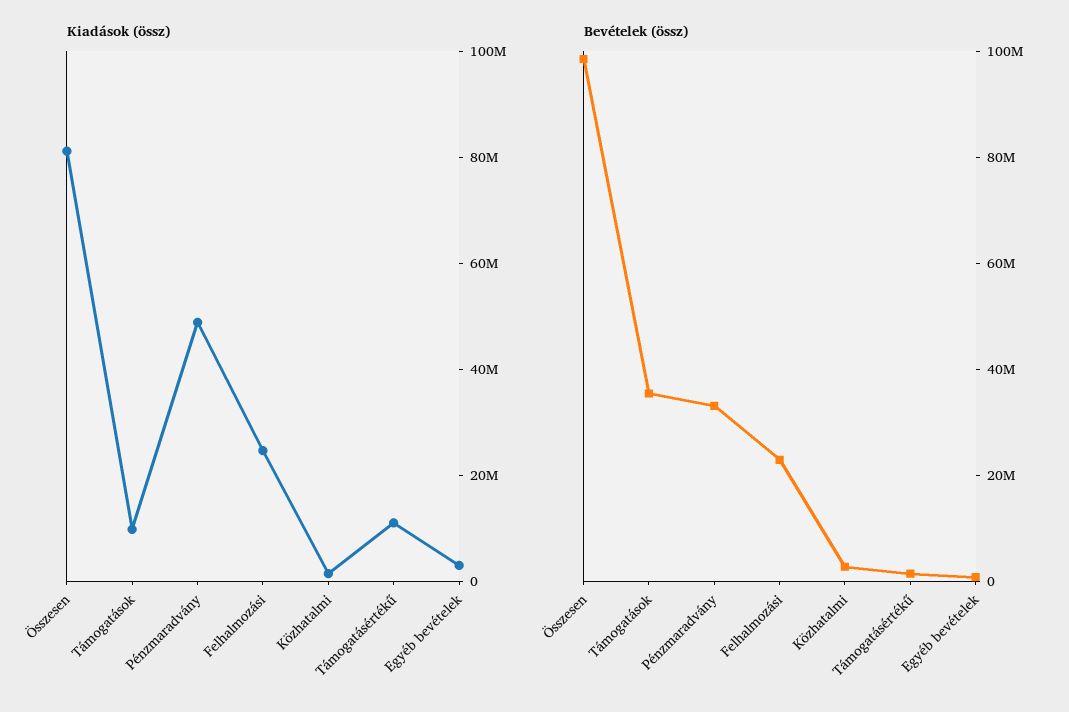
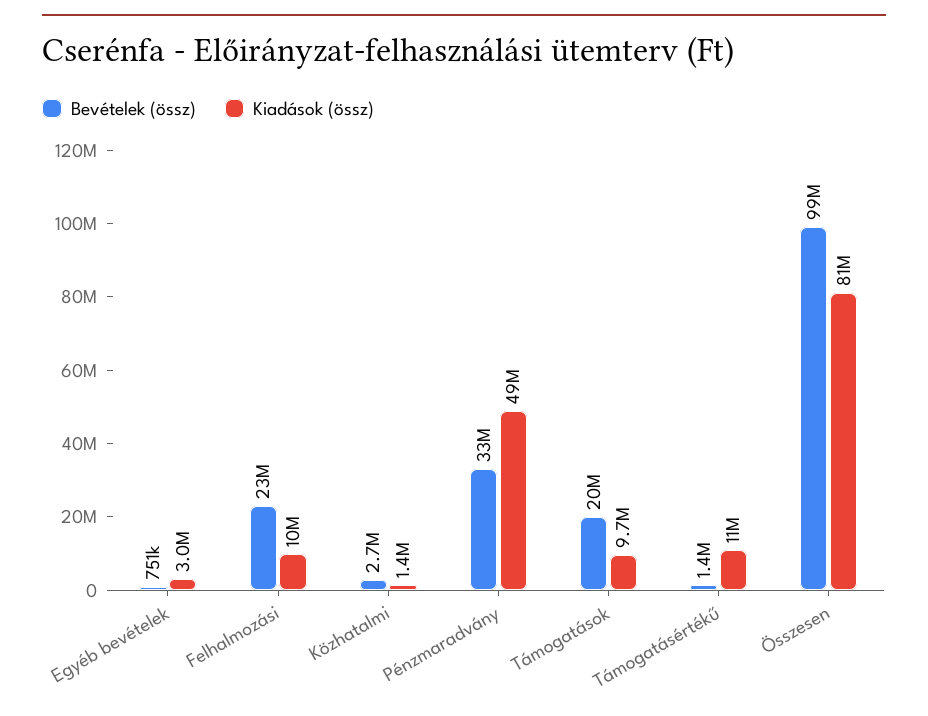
Kiadások (össz), Felhalmozási: 25000000 -> 10000000
Bevételek (össz), Támogatások: 35000000 -> 20000000

